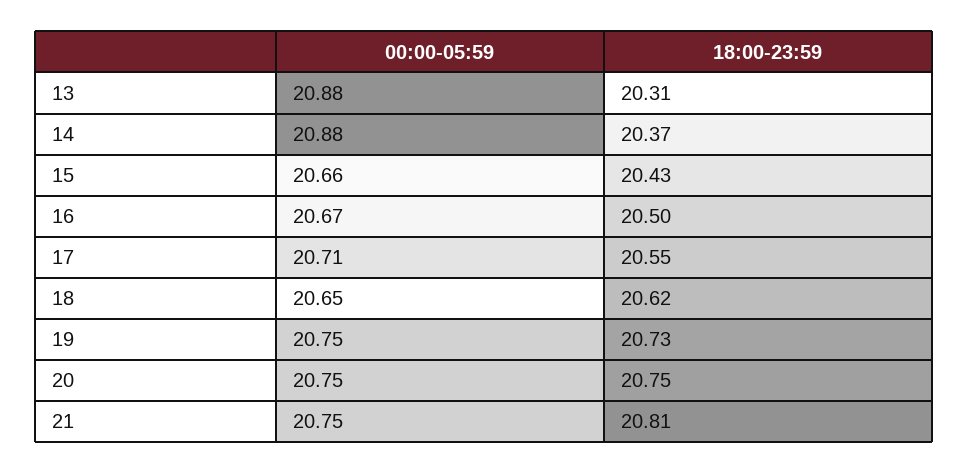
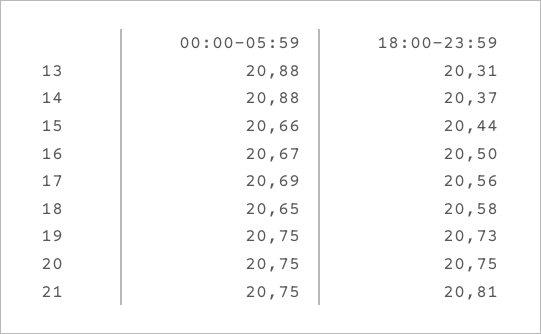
18:00-23:59, 15: 20.43 -> 20.44
00:00-05:59, 17: 20.71 -> 20.69
18:00-23:59, 17: 20.55 -> 20.56
18:00-23:59, 18: 20.62 -> 20.58

